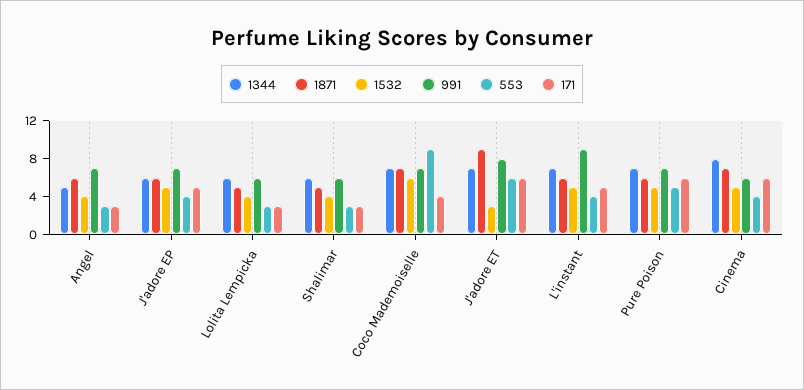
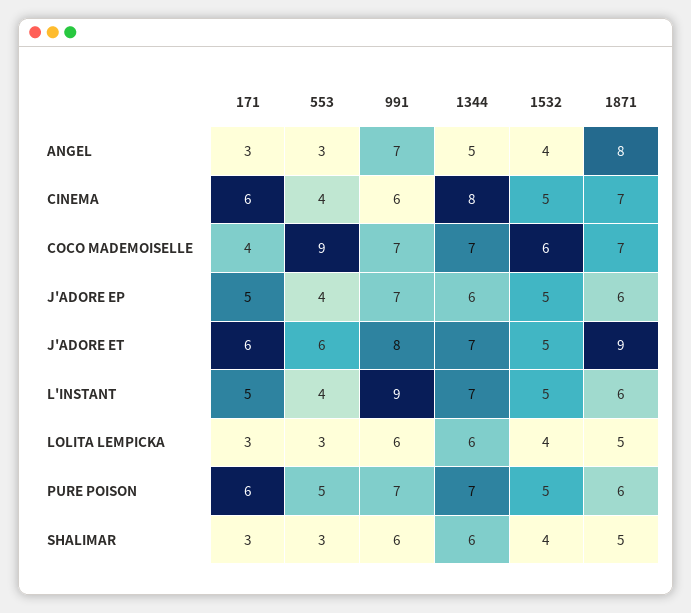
1871, Angel: 6 -> 8
1532, J'adore ET: 3 -> 5

